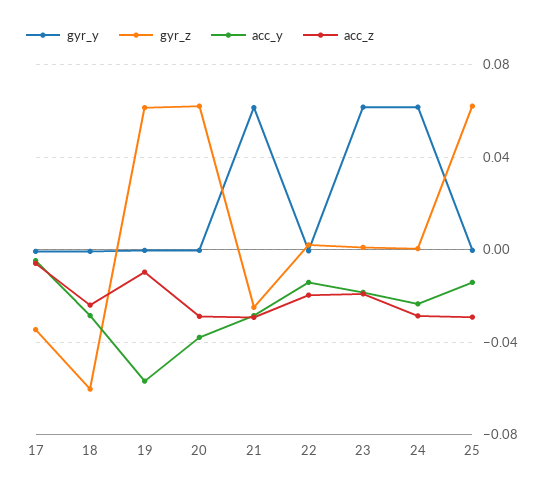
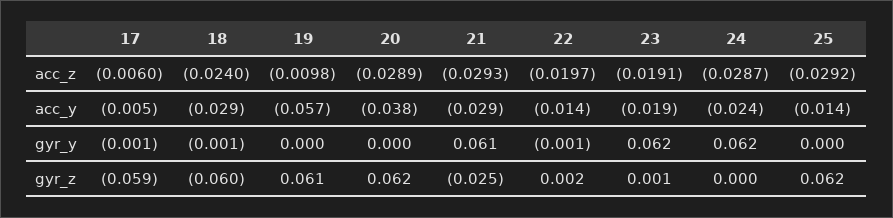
gyr_z, 17: -0.035 -> -0.059

